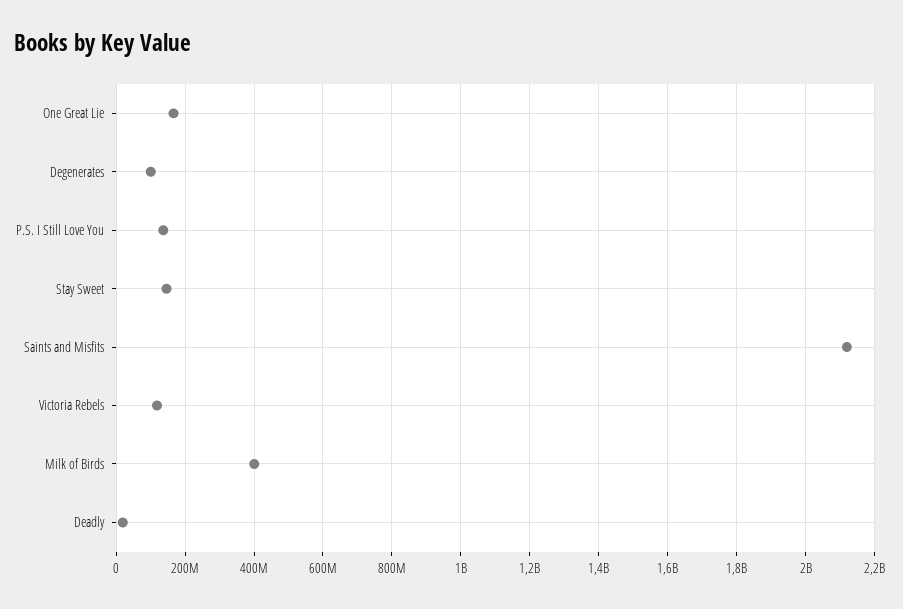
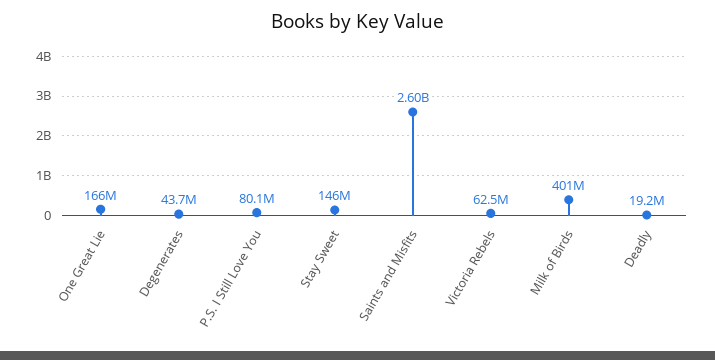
Degenerates: 100000000 -> 43700000
P.S. I Still Love You: 140000000 -> 80100000
Saints and Misfits: 2120000000 -> 2600000000
Victoria Rebels: 120000000 -> 62500000

